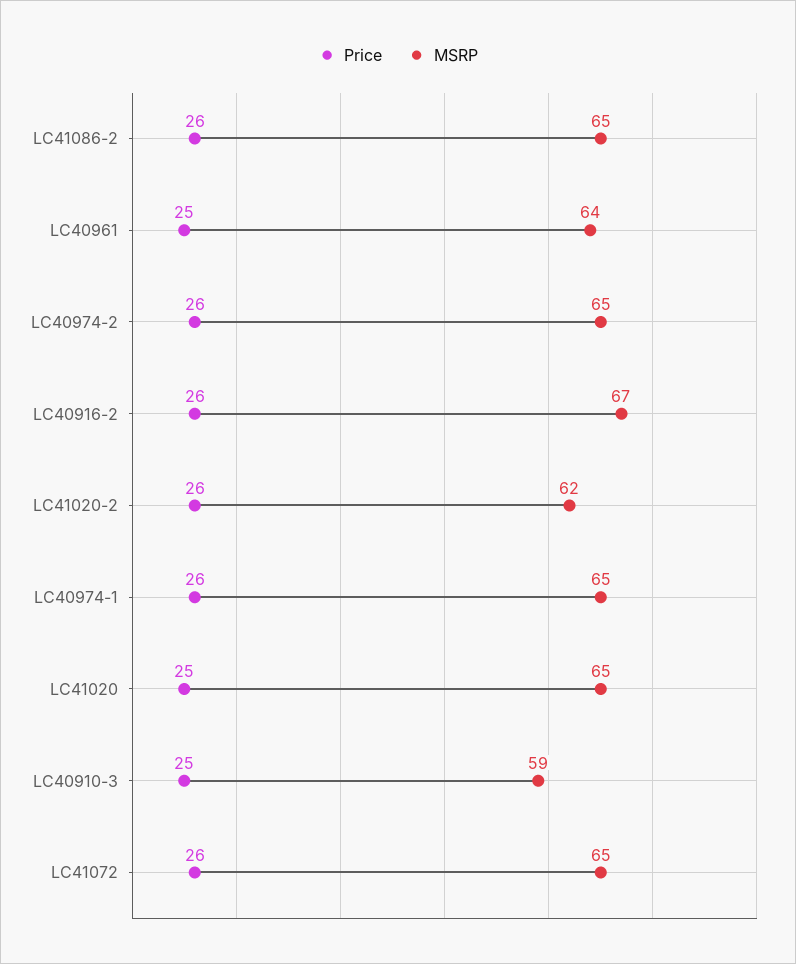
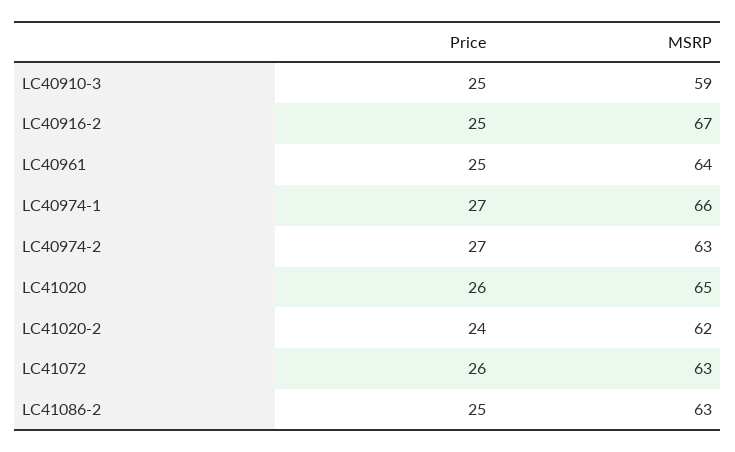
Price, LC41086-2: 26 -> 25
MSRP, LC41086-2: 65 -> 63
Price, LC40974-2: 26 -> 27
MSRP, LC40974-2: 65 -> 63
Price, LC40916-2: 26 -> 25
Price, LC41020-2: 26 -> 24
Price, LC40974-1: 26 -> 27
MSRP, LC40974-1: 65 -> 66
Price, LC41020: 25 -> 26
MSRP, LC41072: 65 -> 63

